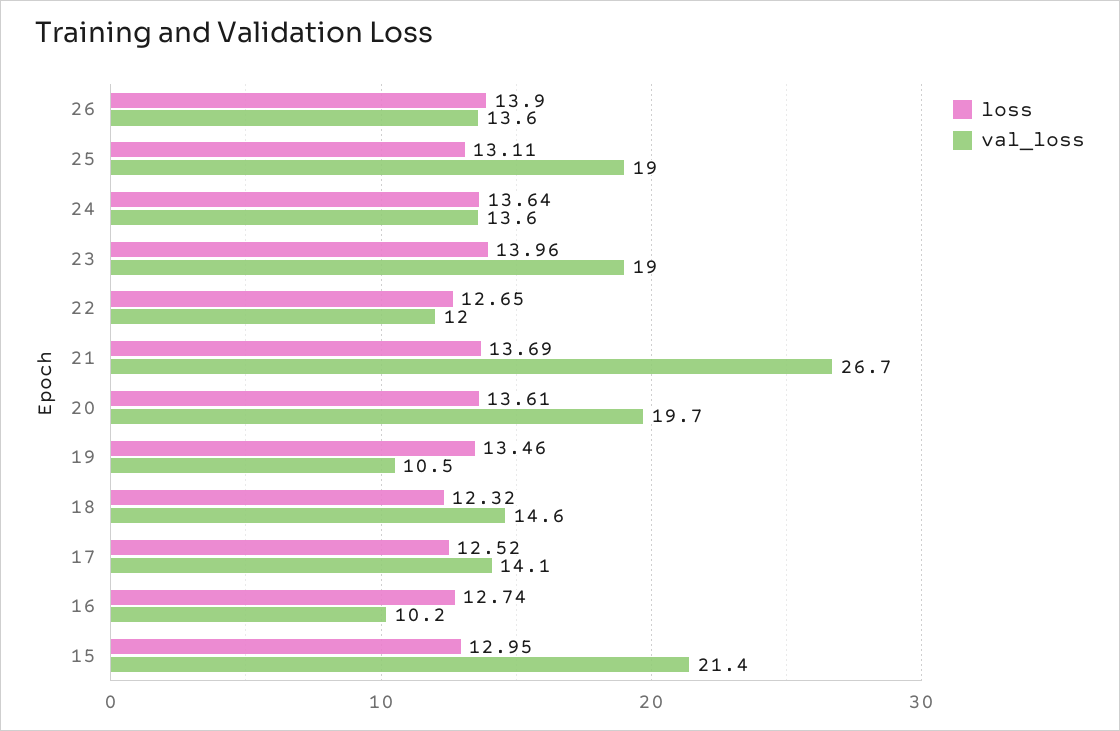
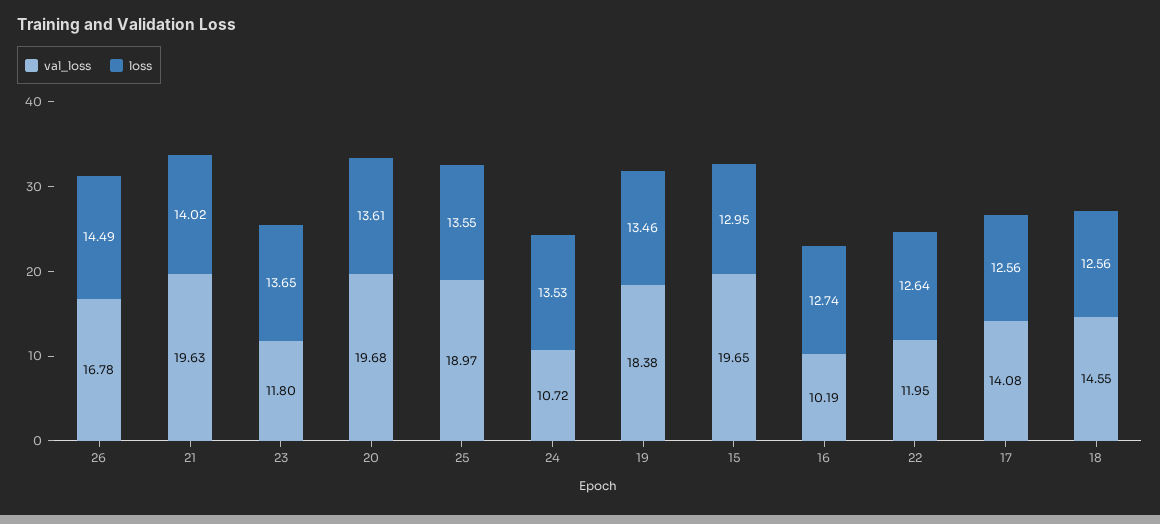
loss, 26: 13.9 -> 14.49
val_loss, 26: 13.6 -> 16.78
loss, 25: 13.11 -> 13.55
loss, 24: 13.64 -> 13.53
val_loss, 24: 13.6 -> 10.72
loss, 23: 13.96 -> 13.65
val_loss, 23: 19 -> 11.8
loss, 22: 12.65 -> 12.64
loss, 21: 13.69 -> 14.02
val_loss, 21: 26.7 -> 19.63
val_loss, 19: 10.5 -> 18.38
loss, 18: 12.32 -> 12.56
loss, 17: 12.52 -> 12.56
val_loss, 15: 21.4 -> 19.65

